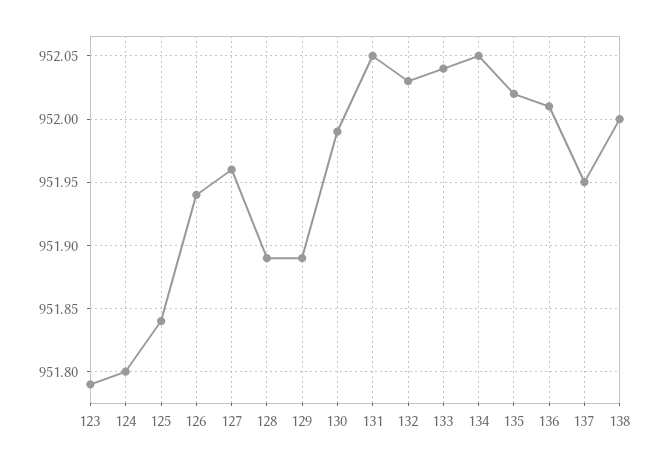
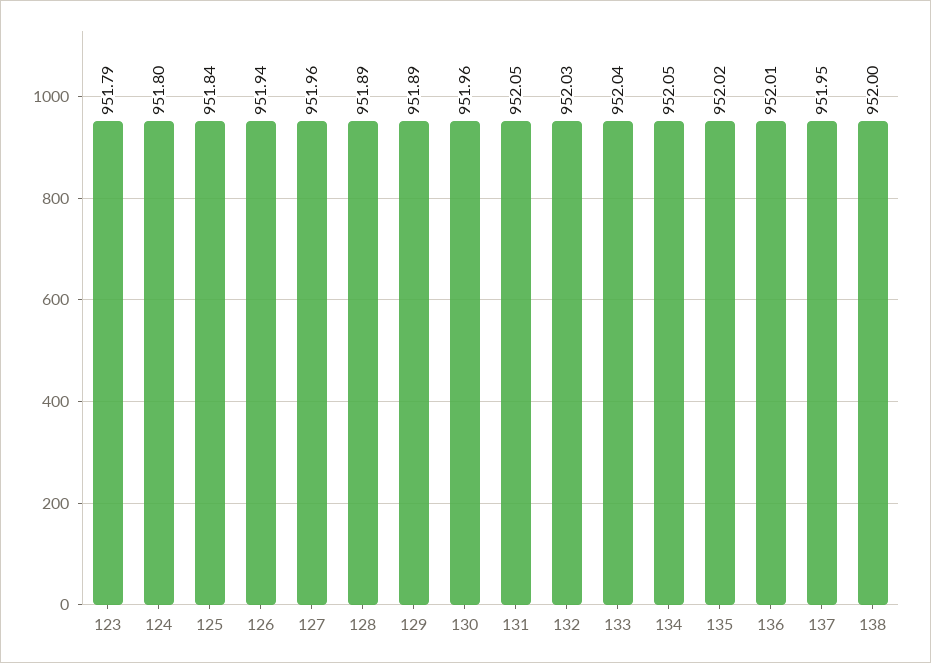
130: 951.99 -> 951.96

